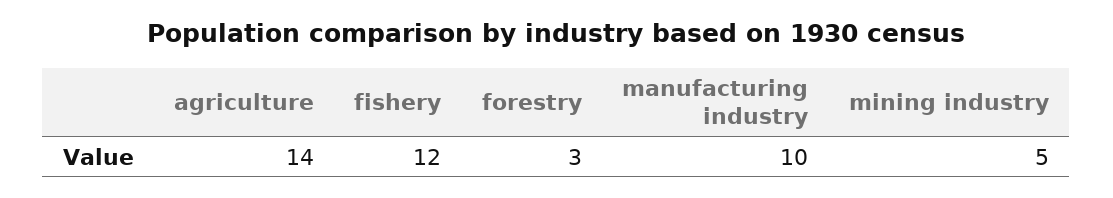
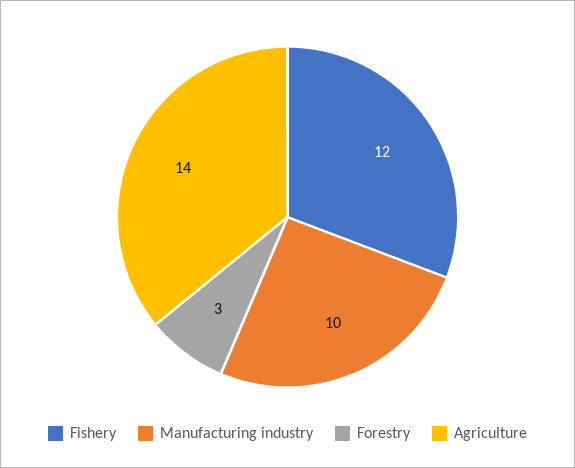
mining industry: 5 -> none

